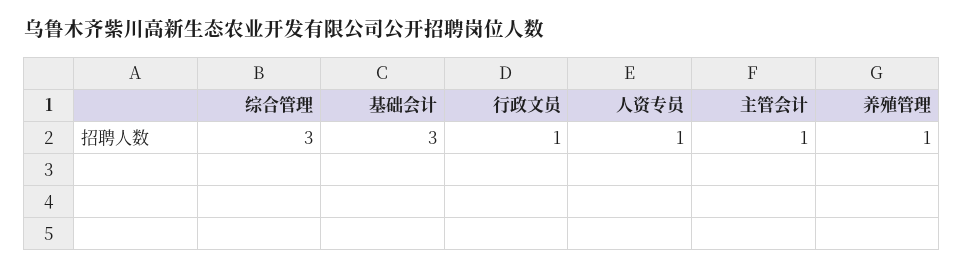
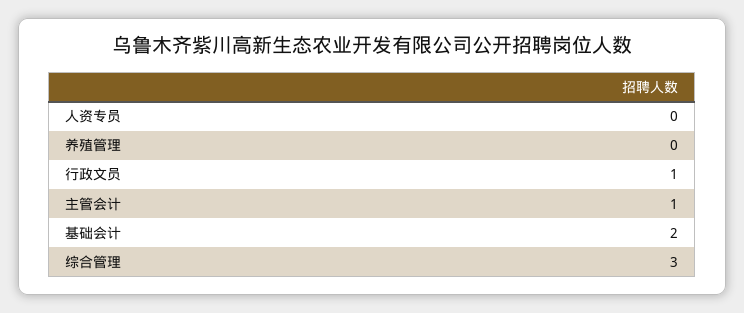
基础会计: 3 -> 2
人资专员: 1 -> 0
养殖管理: 1 -> 0

